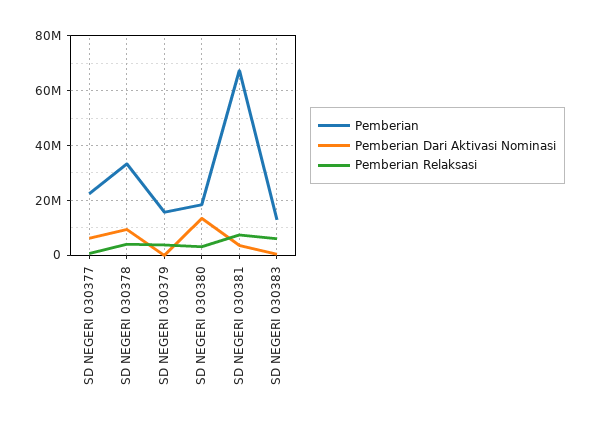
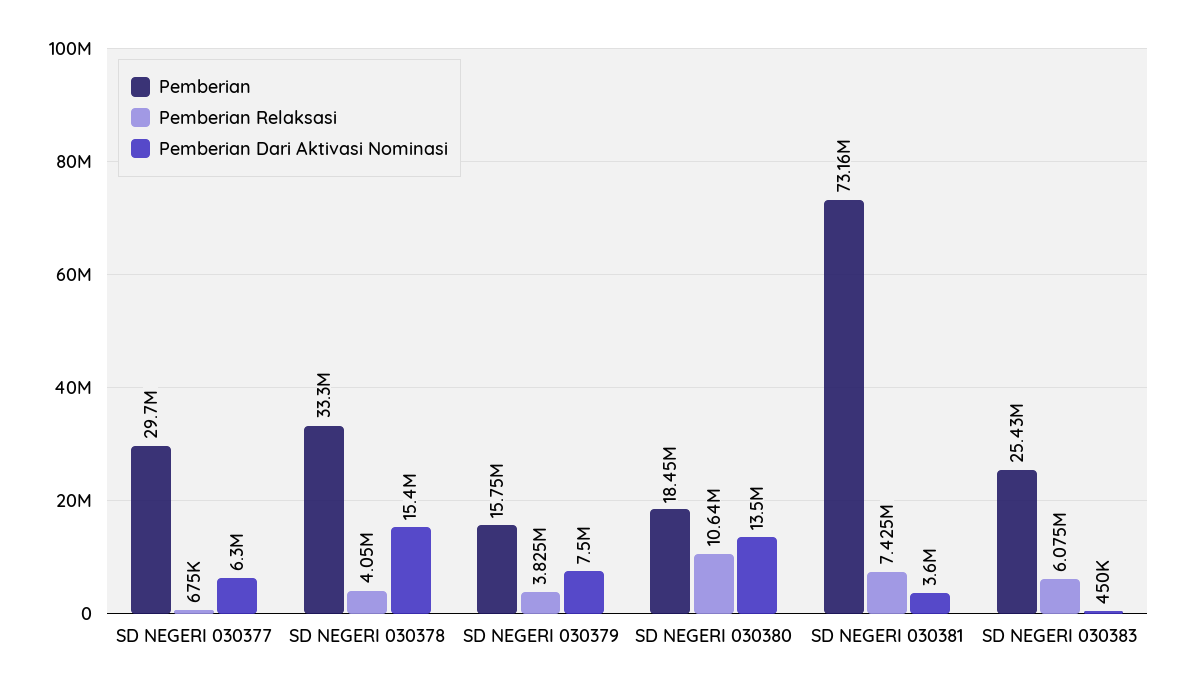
Pemberian, SD NEGERI 030377: 22500000 -> 29700000
Pemberian Dari Aktivasi Nominasi, SD NEGERI 030378: 10000000 -> 15400000
Pemberian Dari Aktivasi Nominasi, SD NEGERI 030379: 0 -> 7500000
Pemberian Relaksasi, SD NEGERI 030380: 2500000 -> 10640000
Pemberian, SD NEGERI 030381: 67500000 -> 73160000
Pemberian, SD NEGERI 030383: 12500000 -> 25430000

